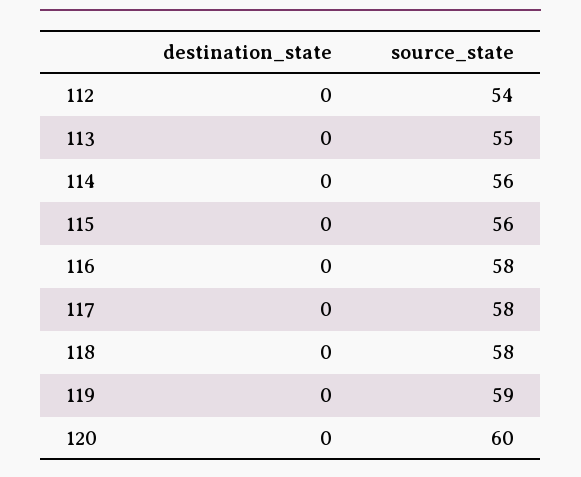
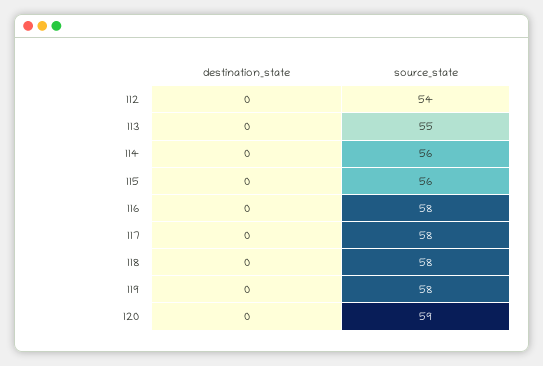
source_state, 119: 59 -> 58
source_state, 120: 60 -> 59

